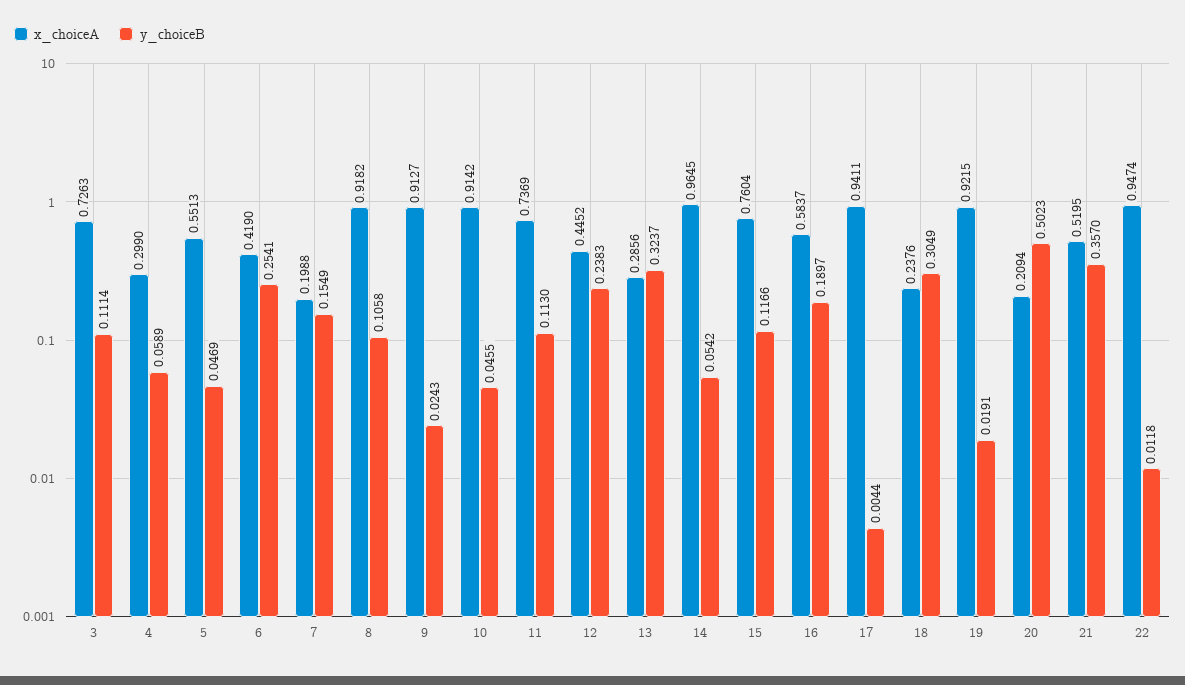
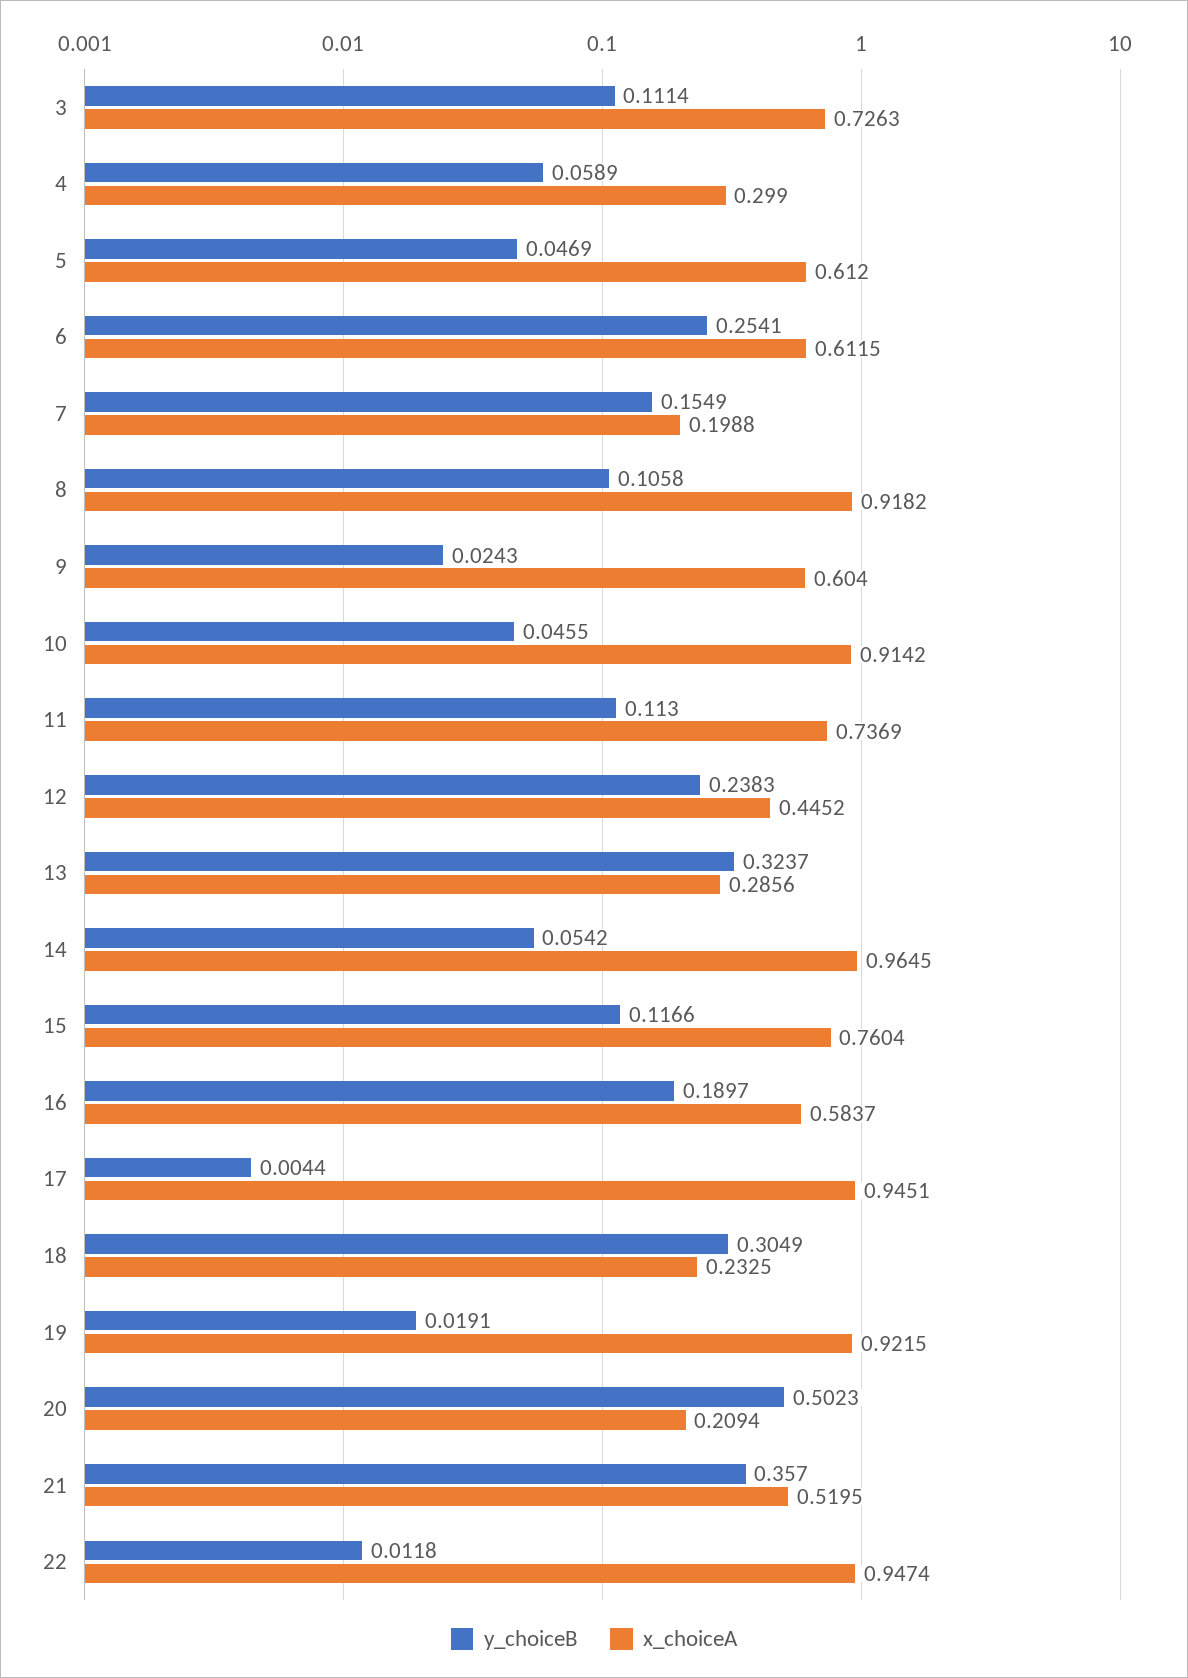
x_choiceA, 5: 0.5513 -> 0.612
x_choiceA, 6: 0.419 -> 0.6115
x_choiceA, 9: 0.9127 -> 0.604
x_choiceA, 17: 0.9411 -> 0.9451
x_choiceA, 18: 0.2376 -> 0.2325

